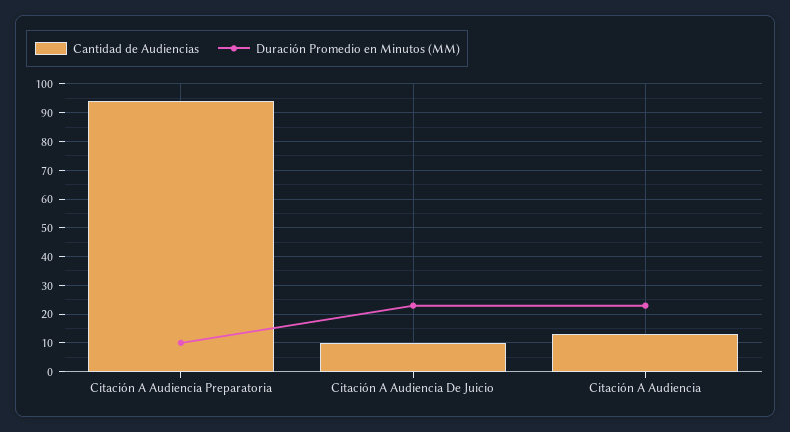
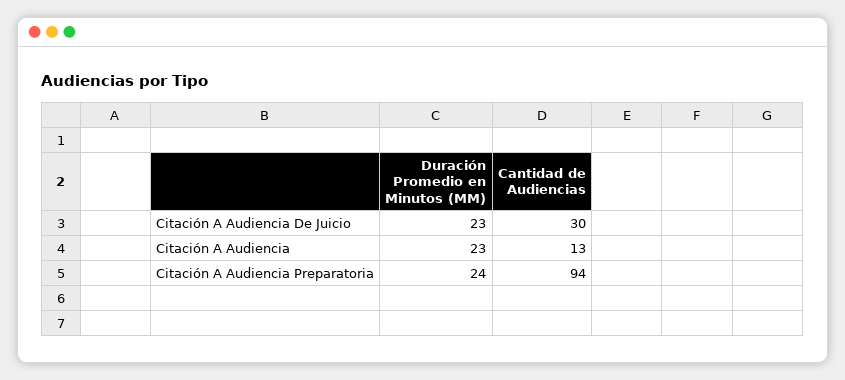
Duración Promedio en Minutos (MM), Citación A Audiencia Preparatoria: 10 -> 24
Cantidad de Audiencias, Citación A Audiencia De Juicio: 10 -> 30

